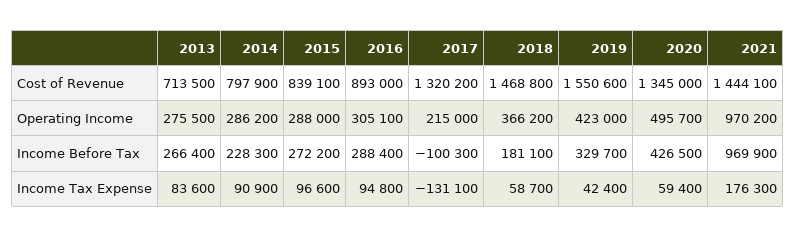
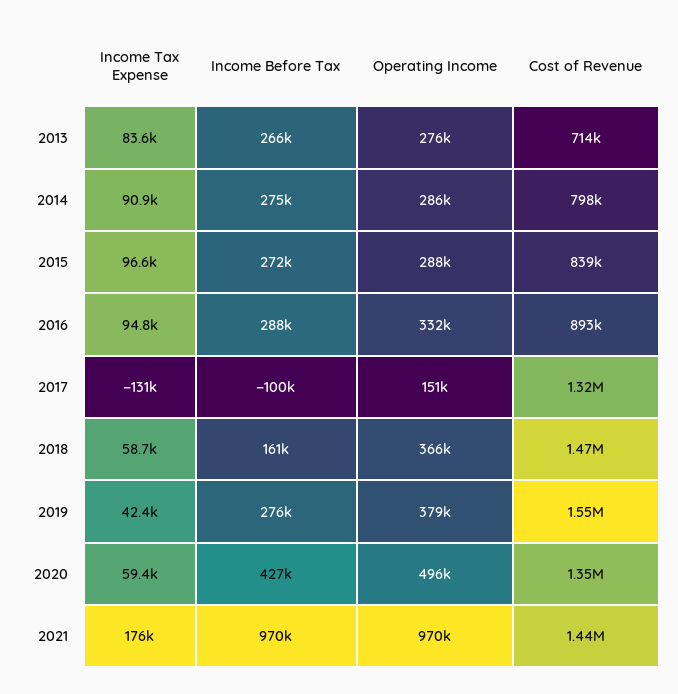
2016, Operating Income: 305100 -> 332000
2017, Operating Income: 215000 -> 151000
2019, Operating Income: 423000 -> 379000
2014, Income Before Tax: 228300 -> 275000
2018, Income Before Tax: 181100 -> 161000
2019, Income Before Tax: 329700 -> 276000

